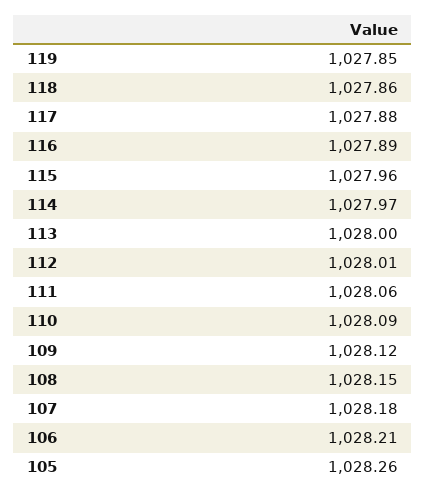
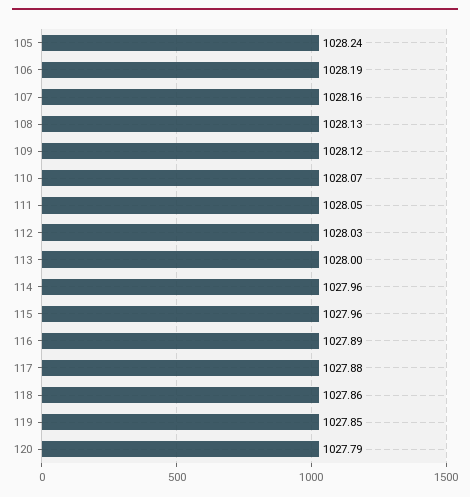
114: 1027.97 -> 1027.96
112: 1028.01 -> 1028.03
111: 1028.06 -> 1028.05
110: 1028.09 -> 1028.07
108: 1028.15 -> 1028.13
107: 1028.18 -> 1028.16
106: 1028.21 -> 1028.19
105: 1028.26 -> 1028.24
120: none -> 1027.79

